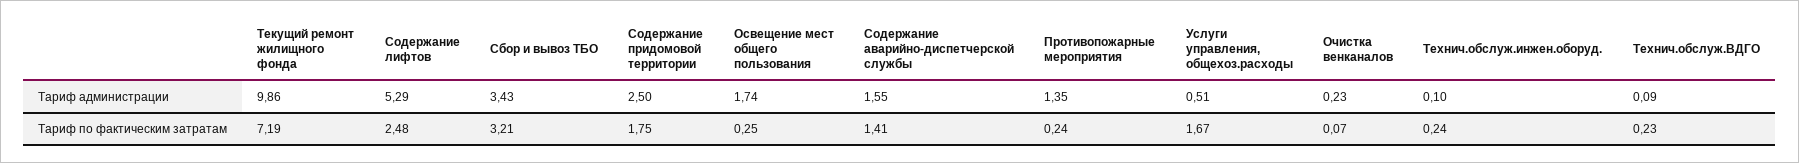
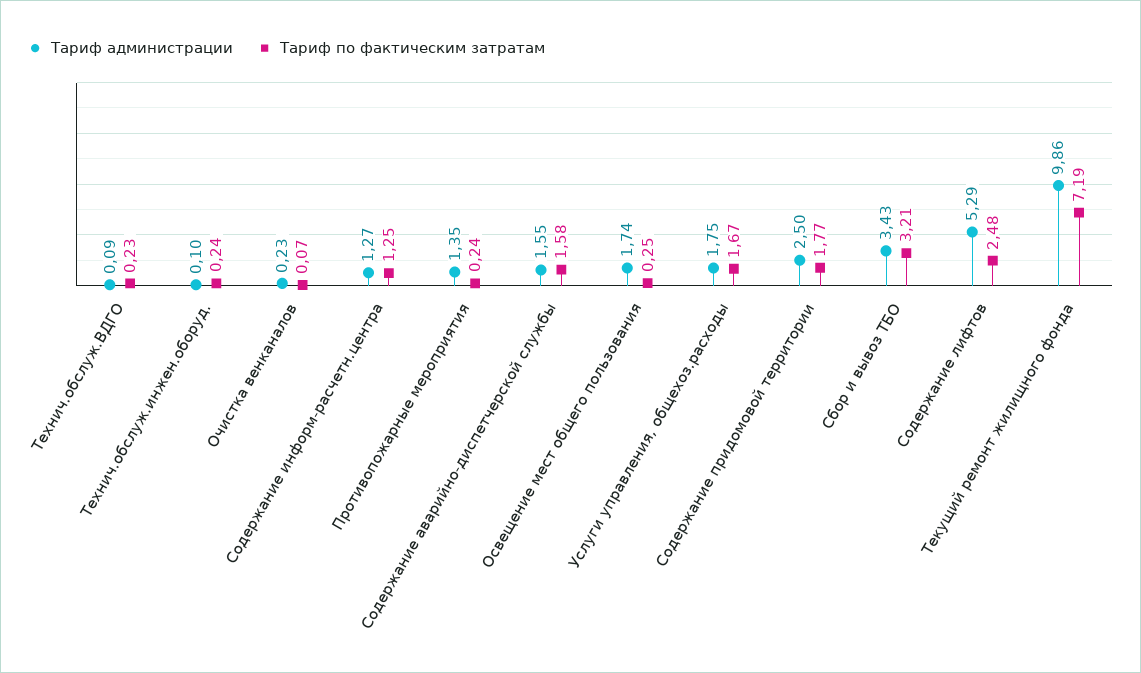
Тариф администрации, Услуги управления, общехоз.расходы: 0.51 -> 1.75
Тариф по фактическим затратам, Содержание придомовой территории: 1.75 -> 1.77
Тариф по фактическим затратам, Содержание аварийно-диспетчерской службы: 1.41 -> 1.58
Тариф администрации, Содержание информ-расчетн.центра: none -> 1.27
Тариф по фактическим затратам, Содержание информ-расчетн.центра: none -> 1.25

